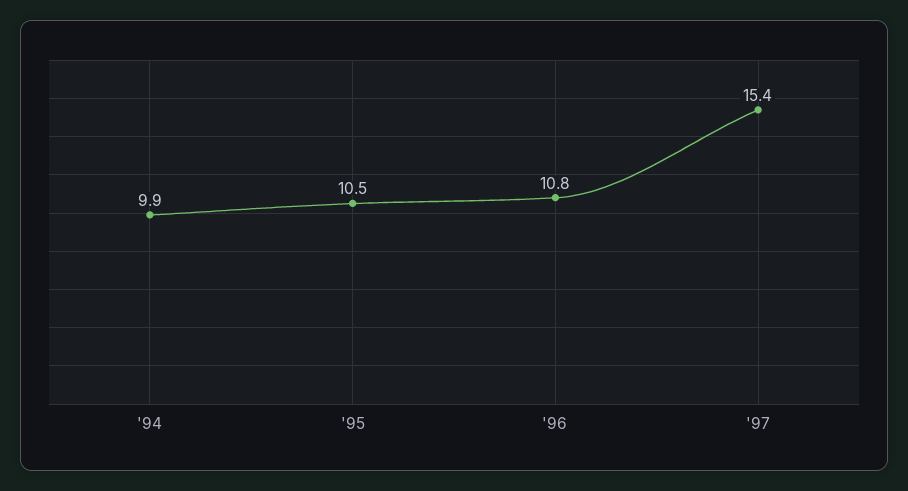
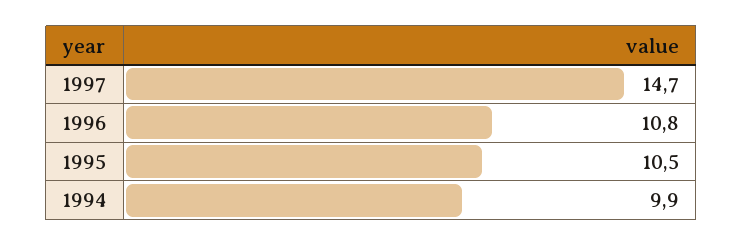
'97: 15.4 -> 14.7

